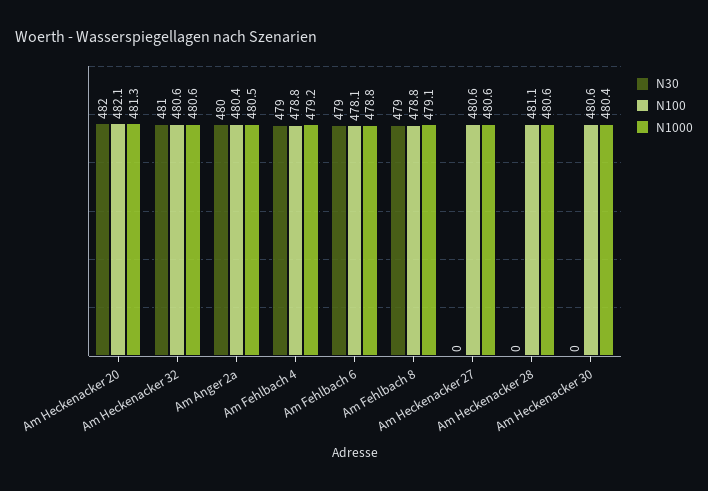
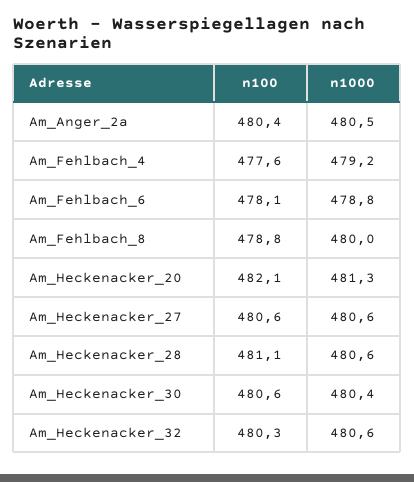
N30, Am Heckenacker 20: 482 -> none
N30, Am Heckenacker 32: 481 -> none
N100, Am Heckenacker 32: 480.6 -> 480.3
N30, Am Anger 2a: 480 -> none
N30, Am Fehlbach 4: 479 -> none
N100, Am Fehlbach 4: 478.8 -> 477.6
N30, Am Fehlbach 6: 479 -> none
N30, Am Fehlbach 8: 479 -> none
N1000, Am Fehlbach 8: 479.1 -> 480
N30, Am Heckenacker 27: 0 -> none
N30, Am Heckenacker 28: 0 -> none
N30, Am Heckenacker 30: 0 -> none

